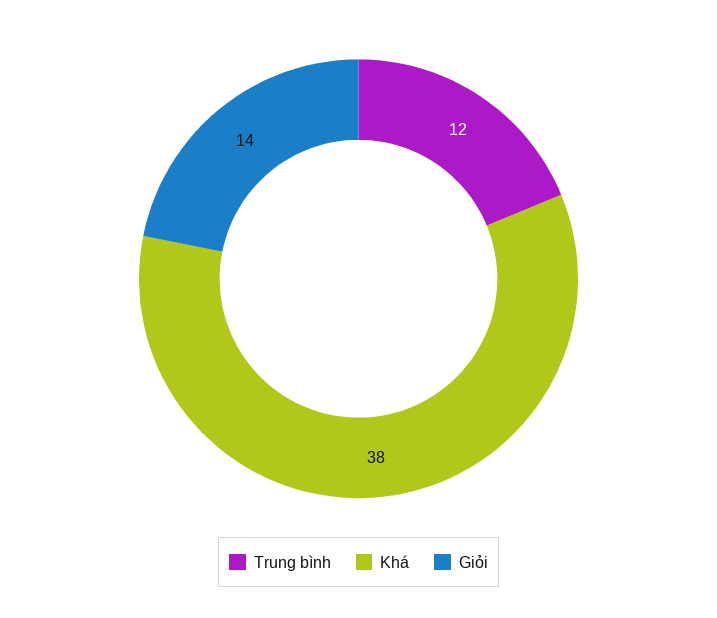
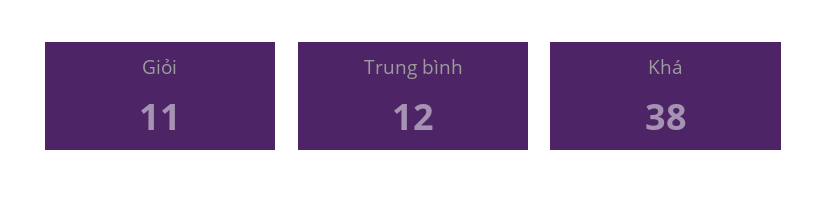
Giỏi: 14 -> 11

